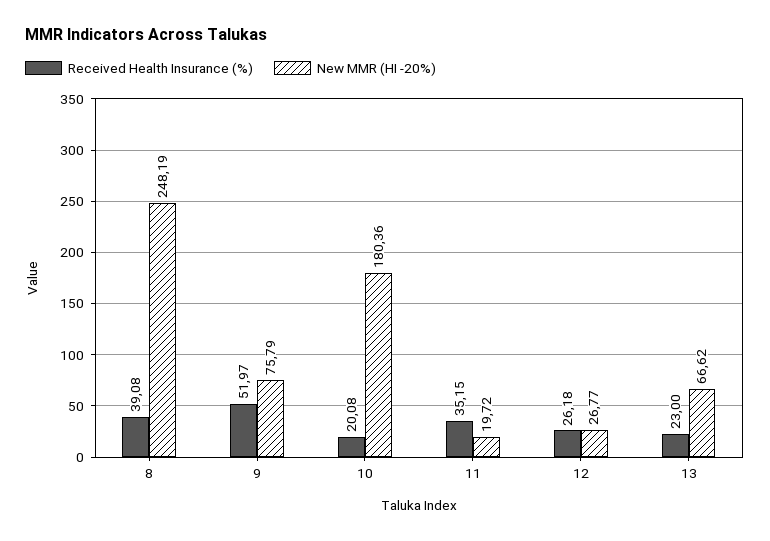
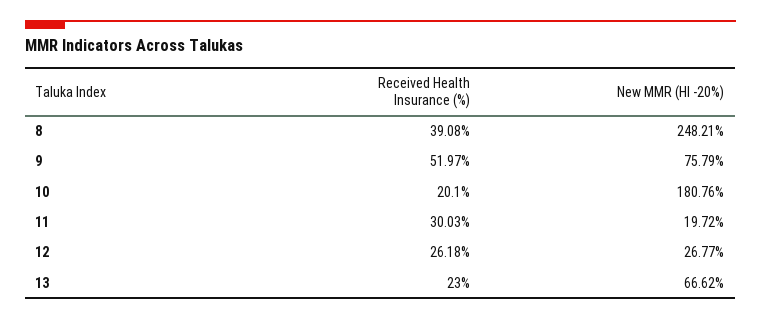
New MMR (HI -20%), 8: 248.19 -> 248.21
Received Health Insurance (%), 10: 20.08 -> 20.1
New MMR (HI -20%), 10: 180.36 -> 180.76
Received Health Insurance (%), 11: 35.15 -> 30.03

